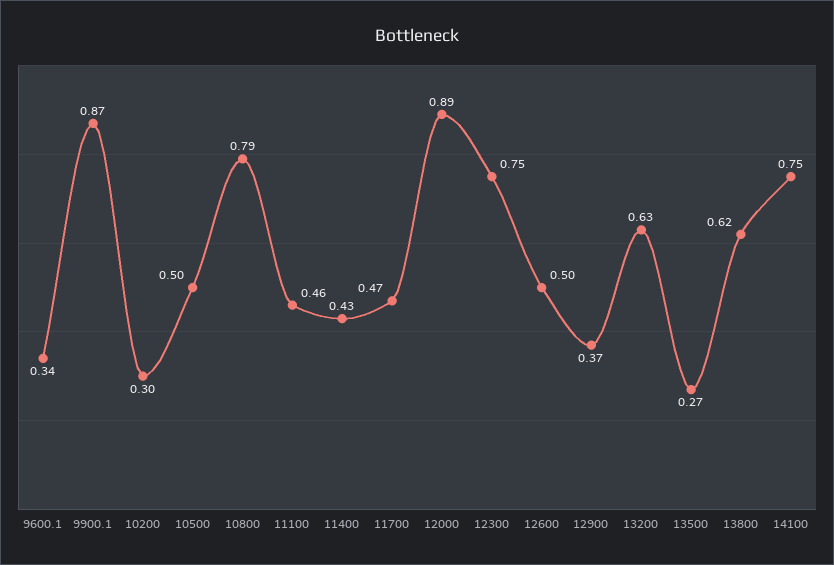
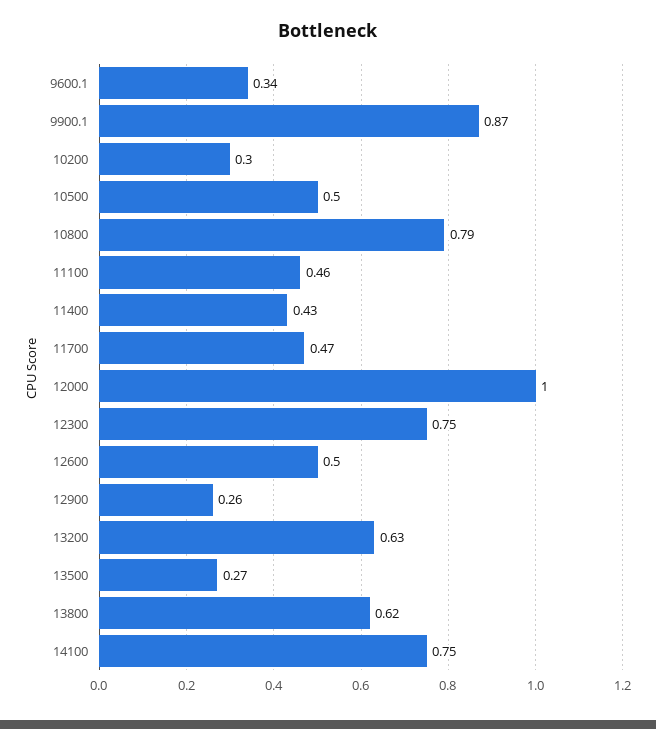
12000: 0.89 -> 1
12900: 0.37 -> 0.26

